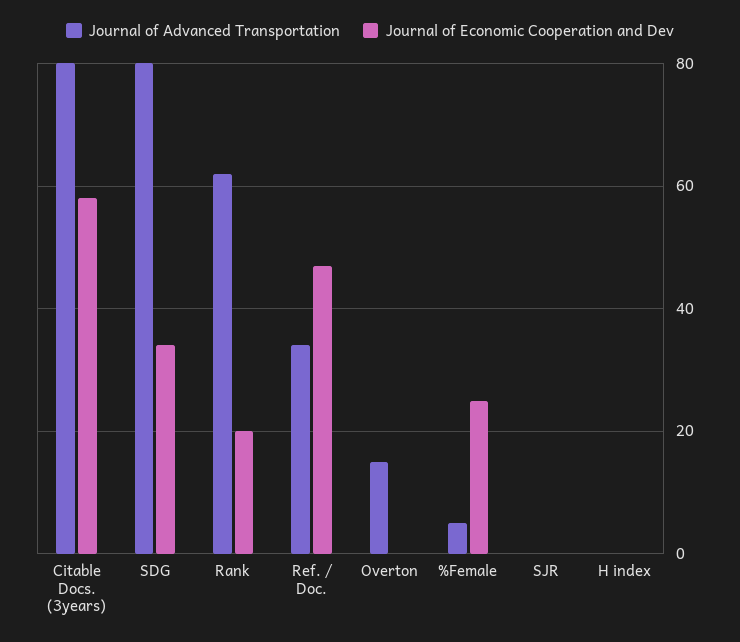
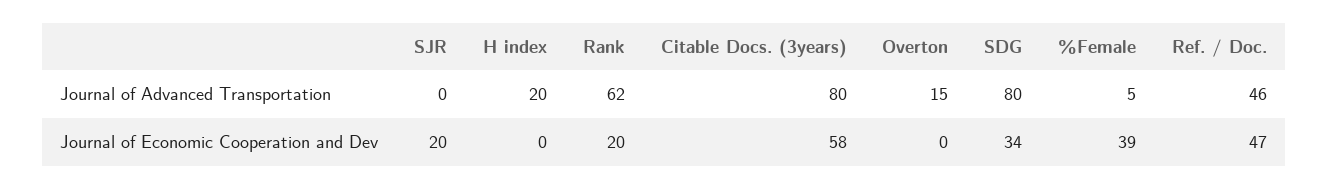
Journal of Advanced Transportation, Ref. / Doc.: 35 -> 46
Journal of Economic Cooperation and Dev, %Female: 25 -> 39
Journal of Economic Cooperation and Dev, SJR: 0 -> 20
Journal of Advanced Transportation, H index: 0 -> 20

